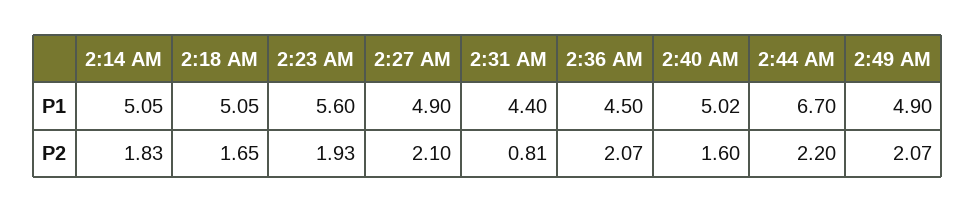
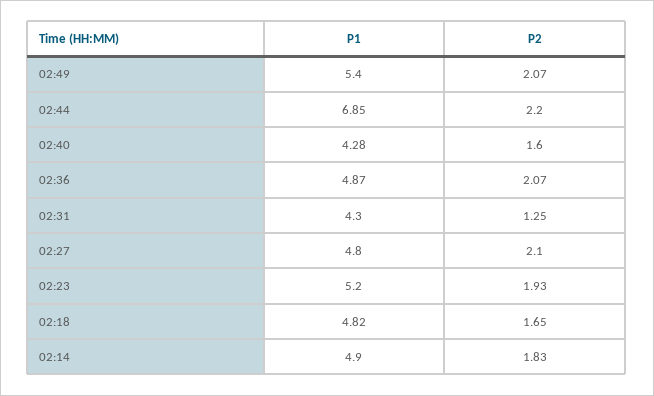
2:14 AM, P1: 5.05 -> 4.9
2:18 AM, P1: 5.05 -> 4.82
2:23 AM, P1: 5.6 -> 5.2
2:27 AM, P1: 4.9 -> 4.8
2:31 AM, P1: 4.4 -> 4.3
2:36 AM, P1: 4.5 -> 4.87
2:40 AM, P1: 5.02 -> 4.28
2:44 AM, P1: 6.7 -> 6.85
2:49 AM, P1: 4.9 -> 5.4
2:31 AM, P2: 0.81 -> 1.25

